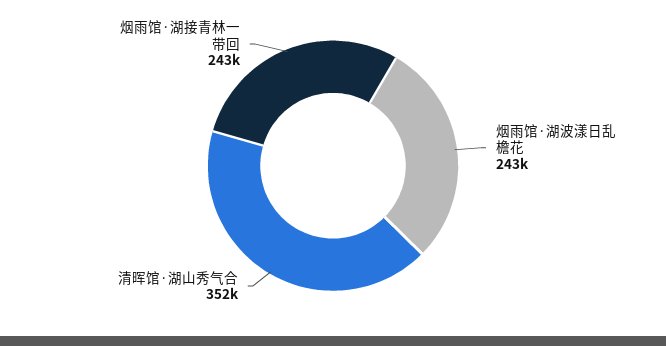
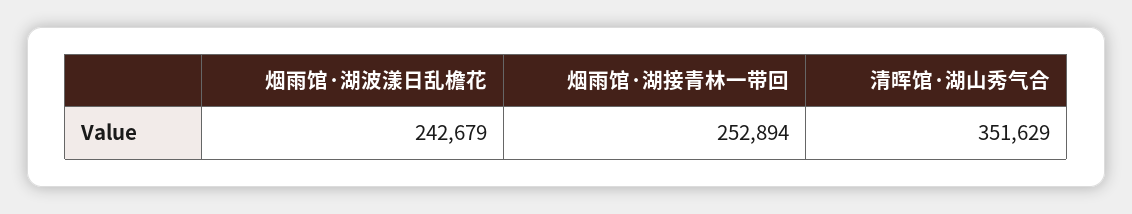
烟雨馆·湖接青林一带回: 243000 -> 252894

